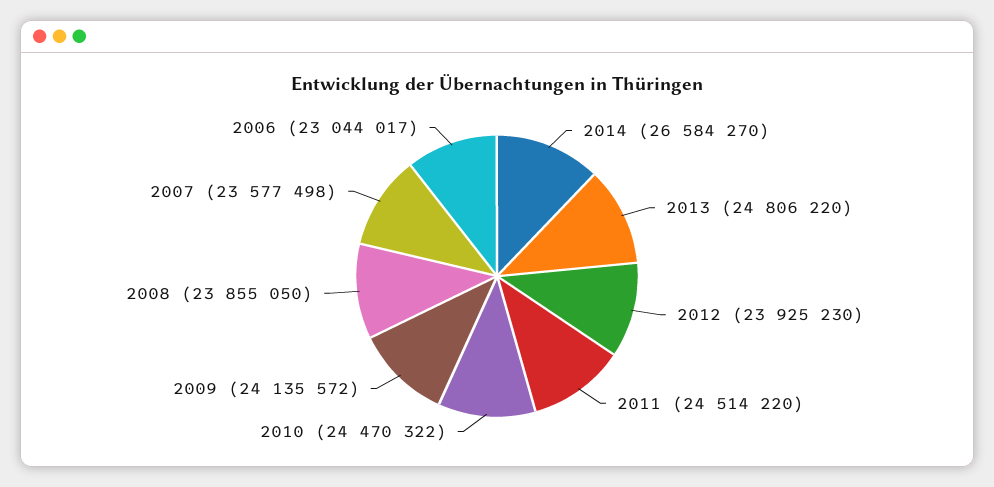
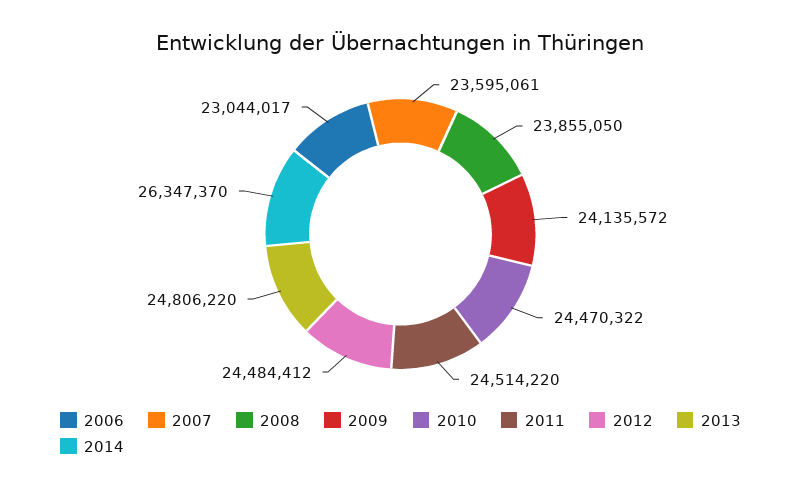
2014: 26584270 -> 26347370
2012: 23925230 -> 24484412
2007: 23577498 -> 23595061

